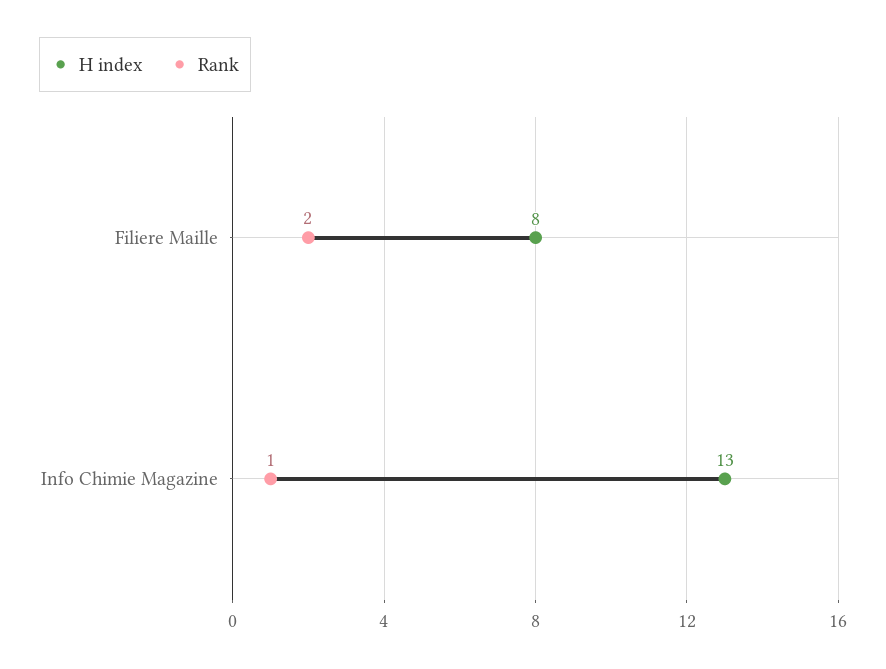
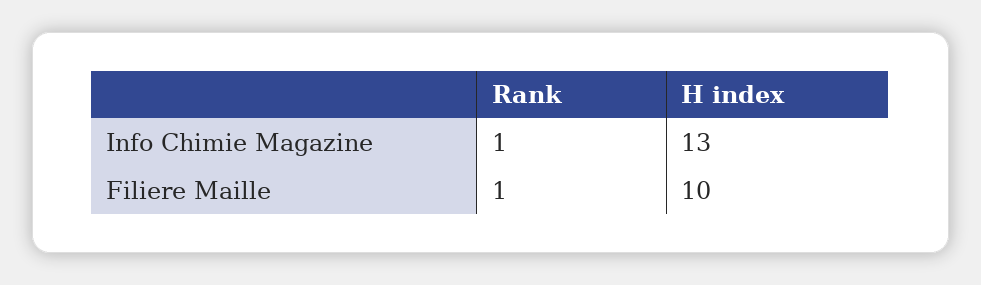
H index, Filiere Maille: 8 -> 10
Rank, Filiere Maille: 2 -> 1

